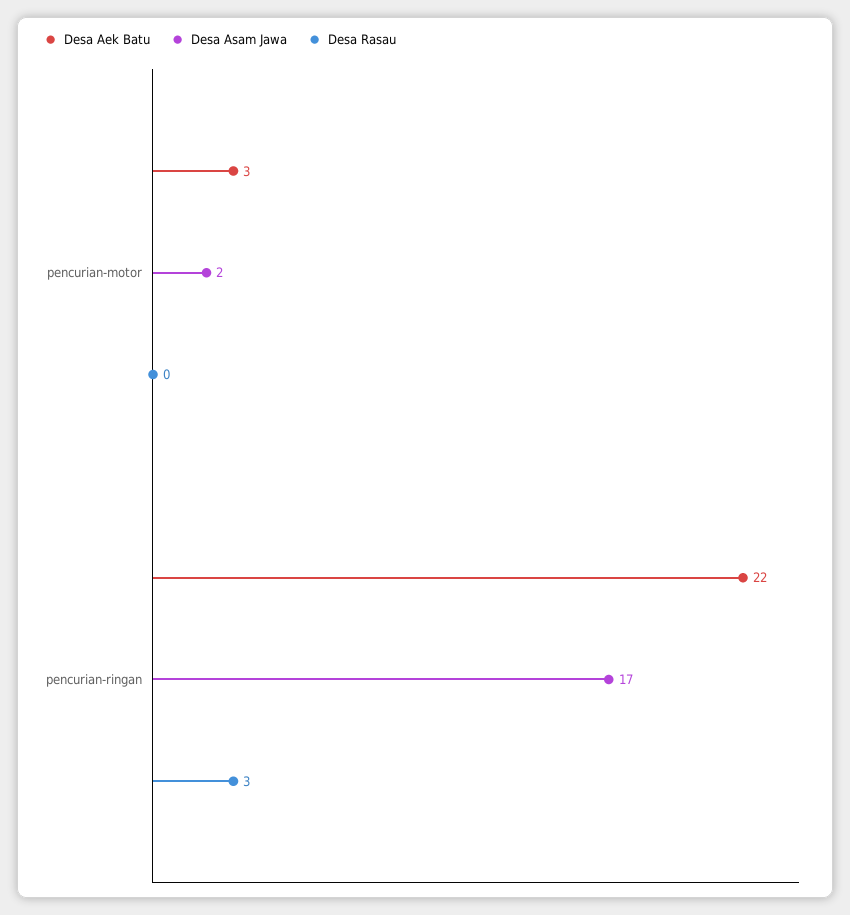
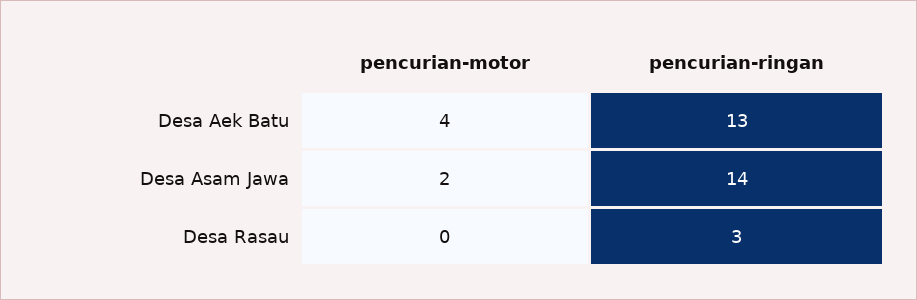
Desa Aek Batu, pencurian-motor: 3 -> 4
Desa Aek Batu, pencurian-ringan: 22 -> 13
Desa Asam Jawa, pencurian-ringan: 17 -> 14

